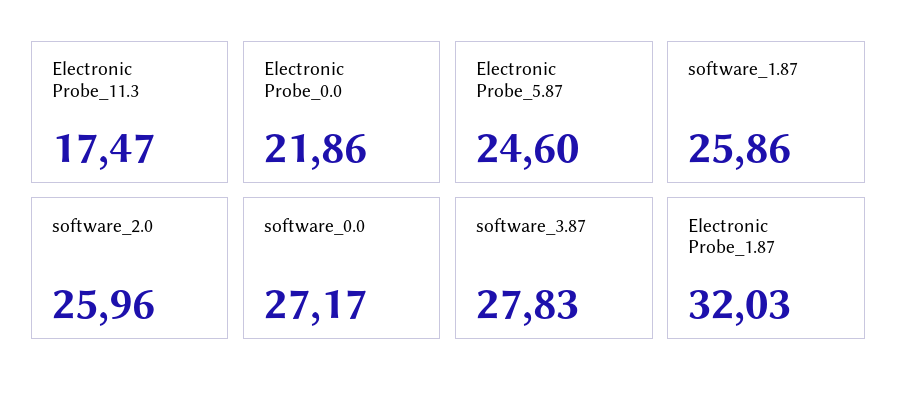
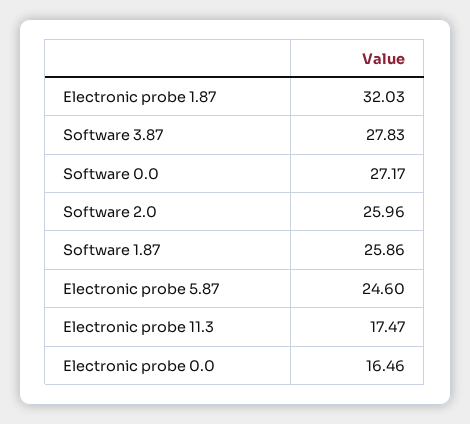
Electronic Probe_0.0: 21.86 -> 16.46

